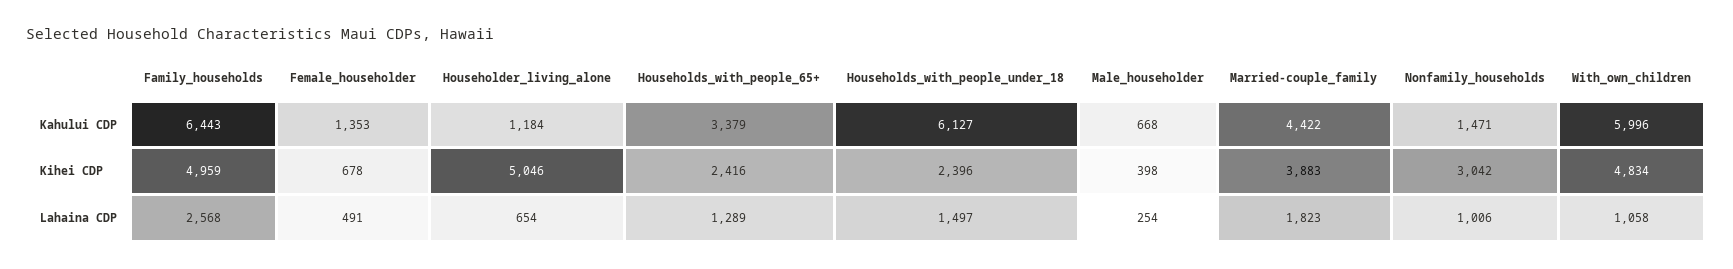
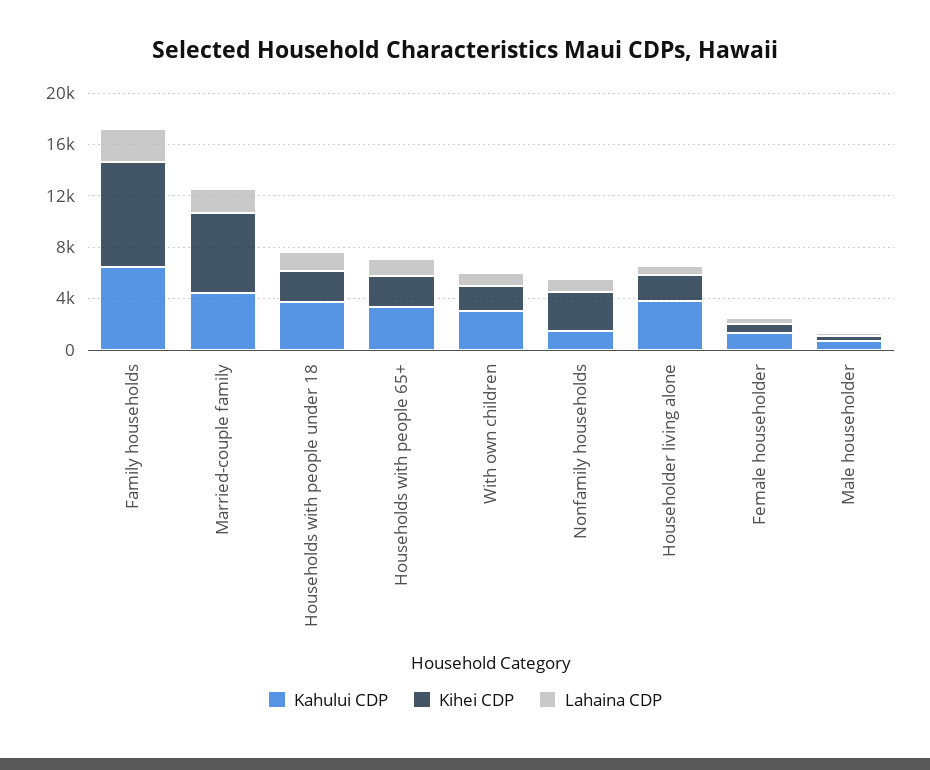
Kahului CDP, Householder_living_alone: 1184 -> 4000
Kahului CDP, Households_with_people_under_18: 6127 -> 4000
Kahului CDP, With_own_children: 5996 -> 3000
Kihei CDP, Family_households: 4959 -> 8000
Kihei CDP, Householder_living_alone: 5046 -> 2000
Kihei CDP, Married-couple_family: 3883 -> 6000
Kihei CDP, With_own_children: 4834 -> 2000

